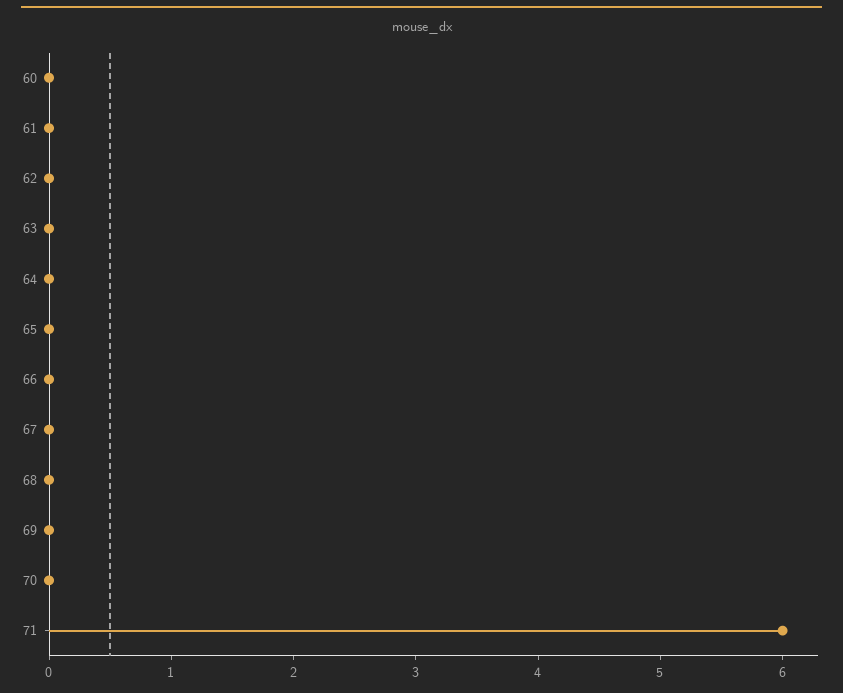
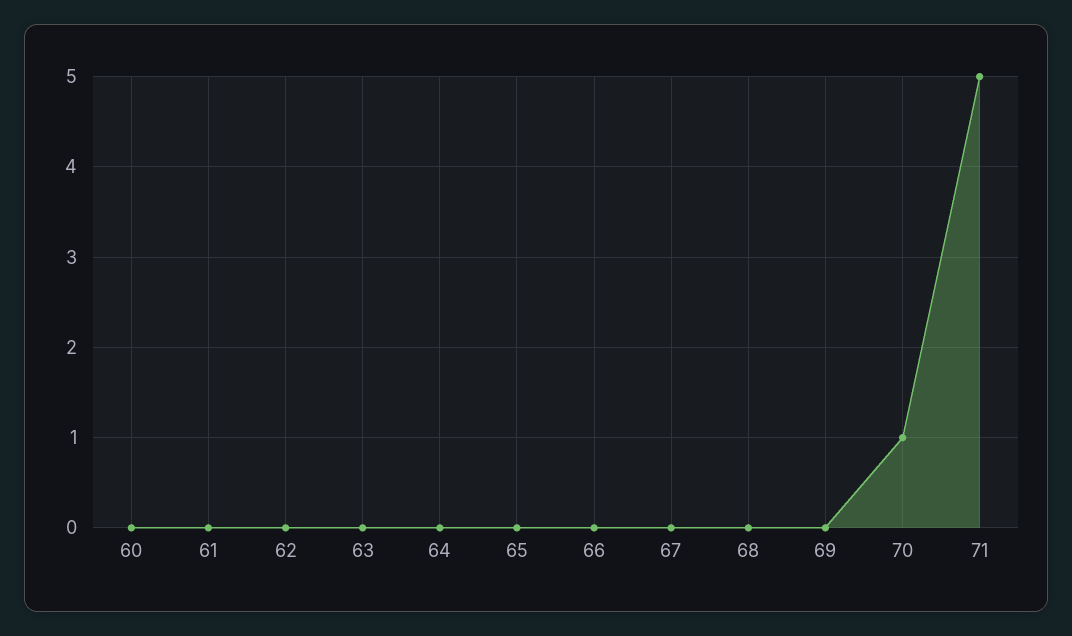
70: 0 -> 1
71: 6 -> 5

